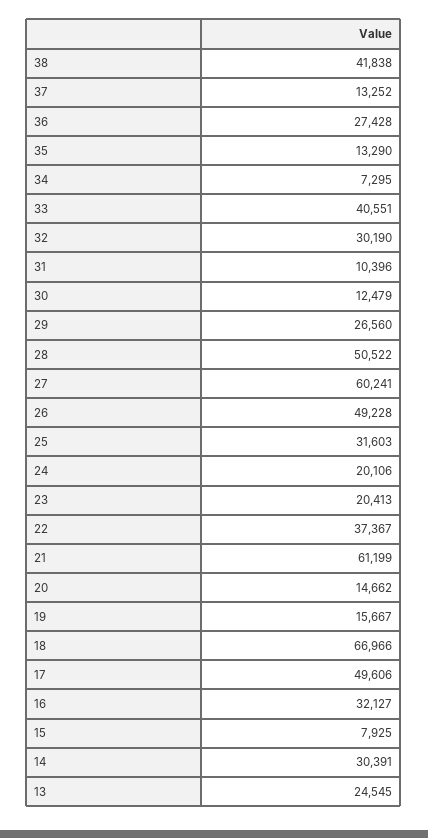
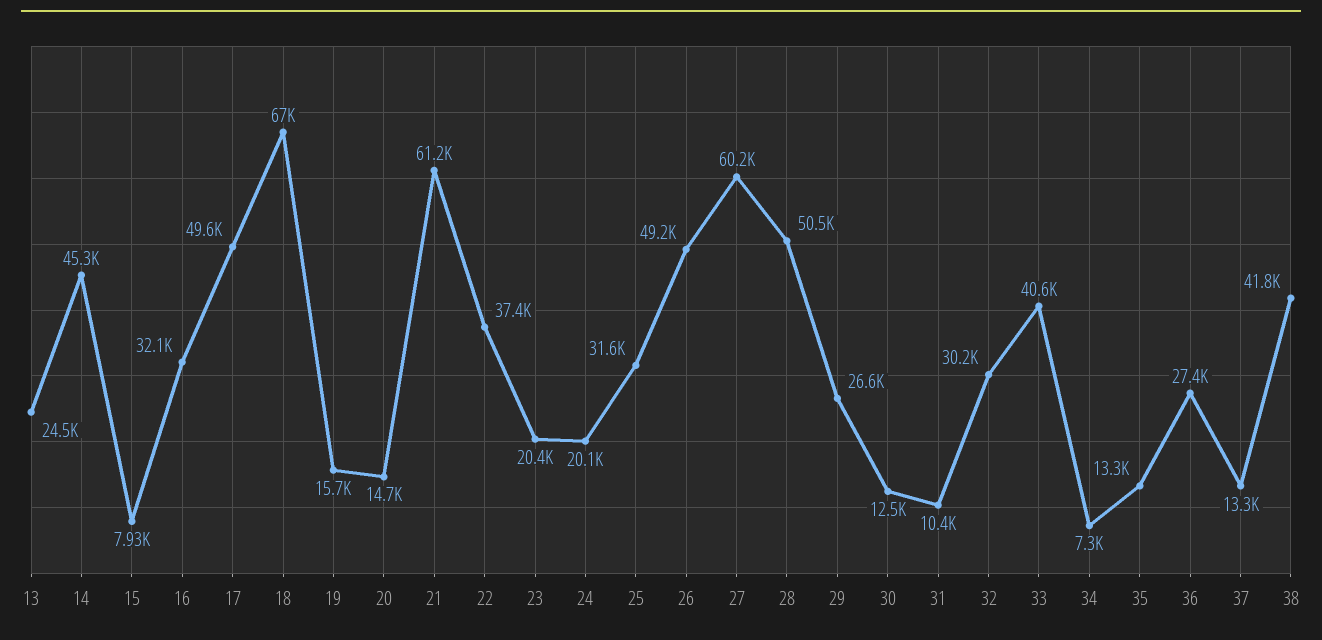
14: 30391 -> 45300

